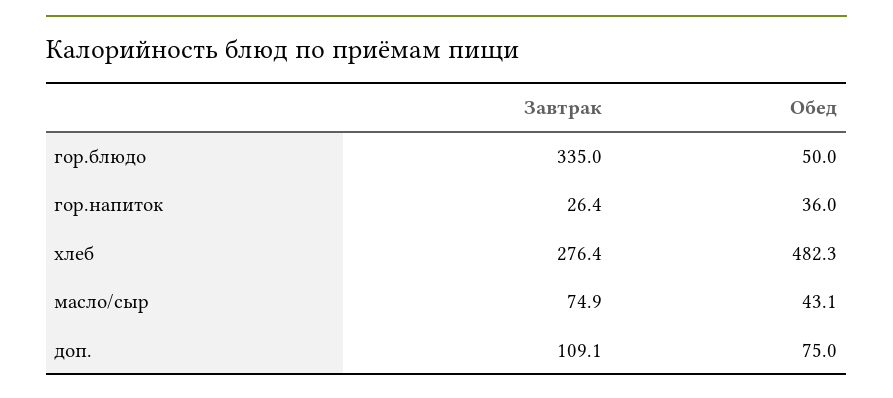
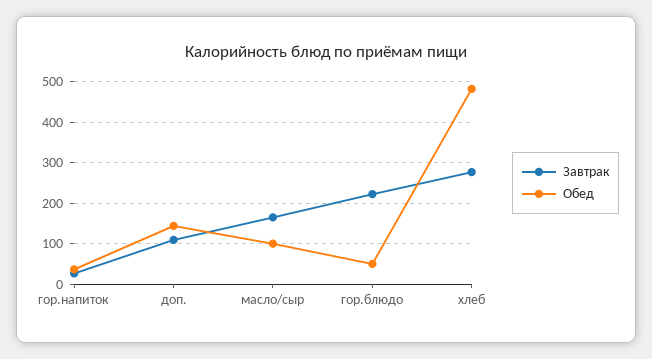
Завтрак, гор.блюдо: 335 -> 220
Завтрак, масло/сыр: 74.9 -> 160
Обед, масло/сыр: 43.1 -> 100
Обед, доп.: 75 -> 140

